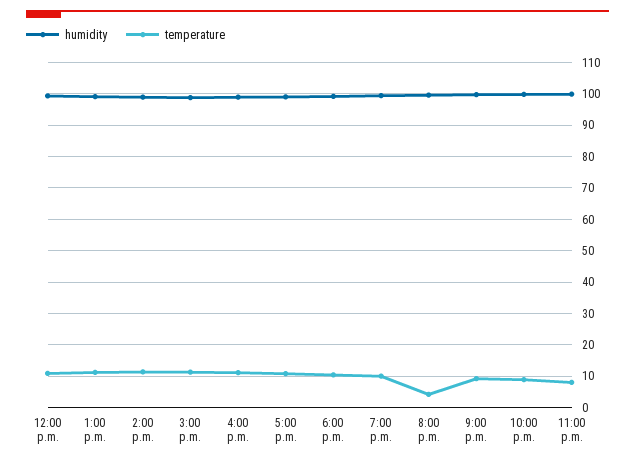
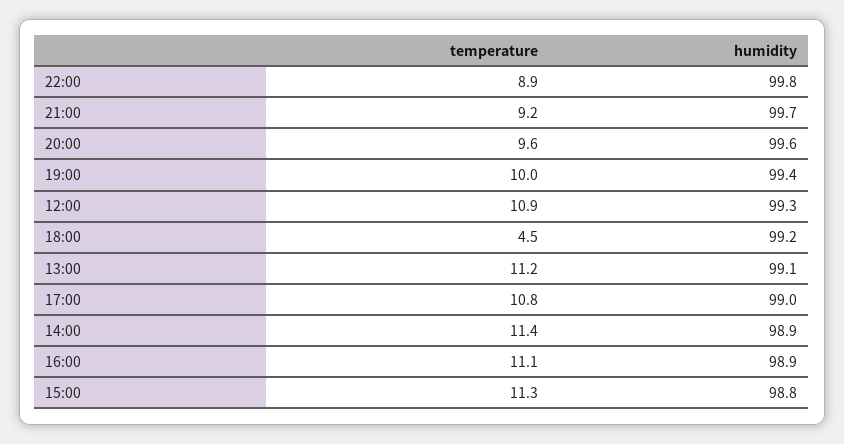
temperature, 6:00 p.m.: 10 -> 4.5
temperature, 8:00 p.m.: 4 -> 9.6
humidity, 11:00 p.m.: 100 -> none
temperature, 11:00 p.m.: 8 -> none

